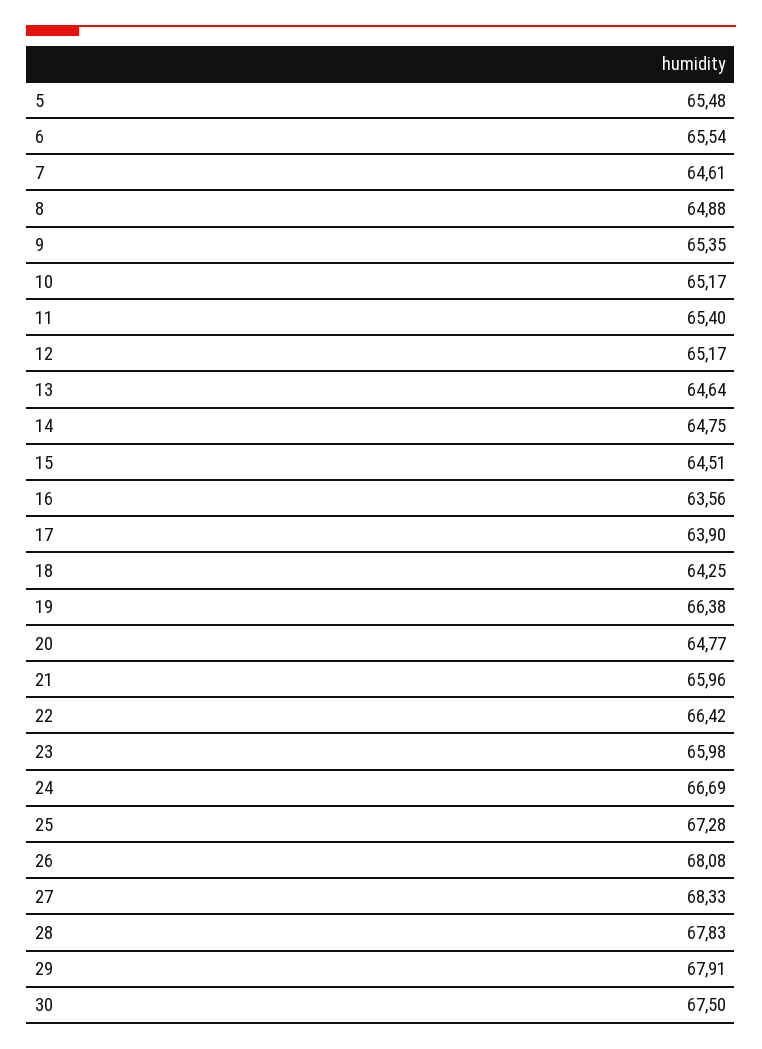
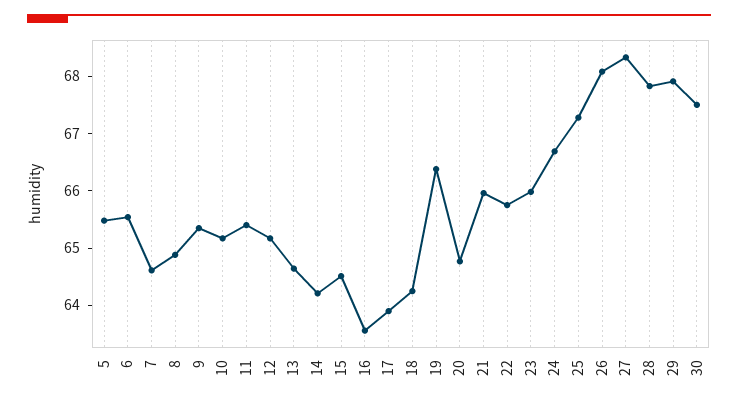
14: 64.75 -> 64.2
22: 66.42 -> 65.8

